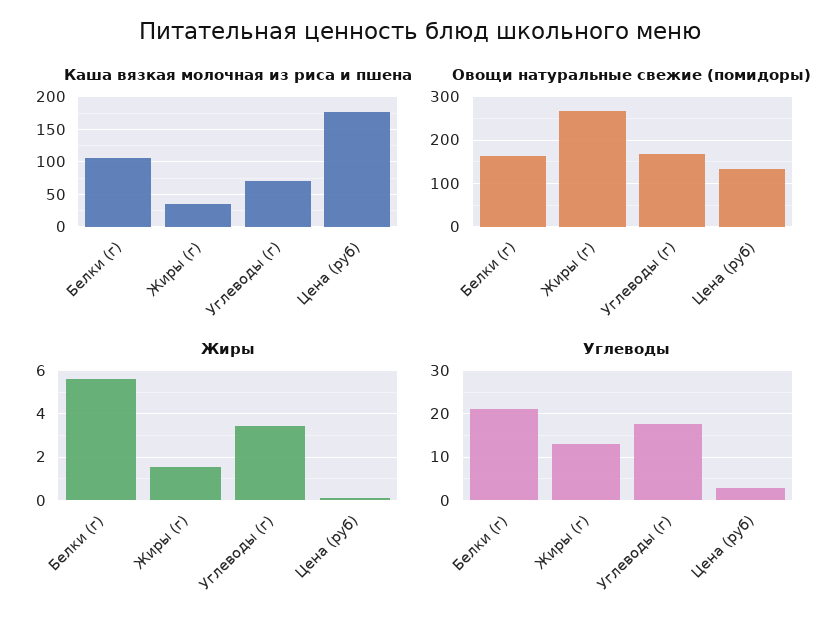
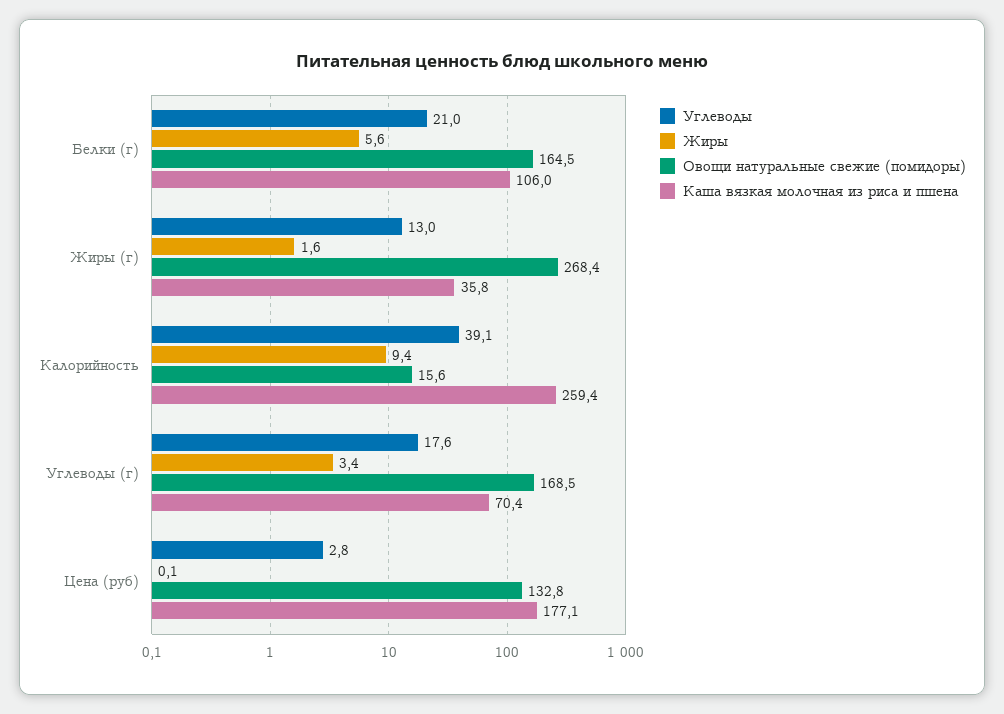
Углеводы, Калорийность: none -> 39.1
Жиры, Калорийность: none -> 9.4
Овощи натуральные свежие (помидоры), Калорийность: none -> 15.6
Каша вязкая молочная из риса и пшена, Калорийность: none -> 259.4

